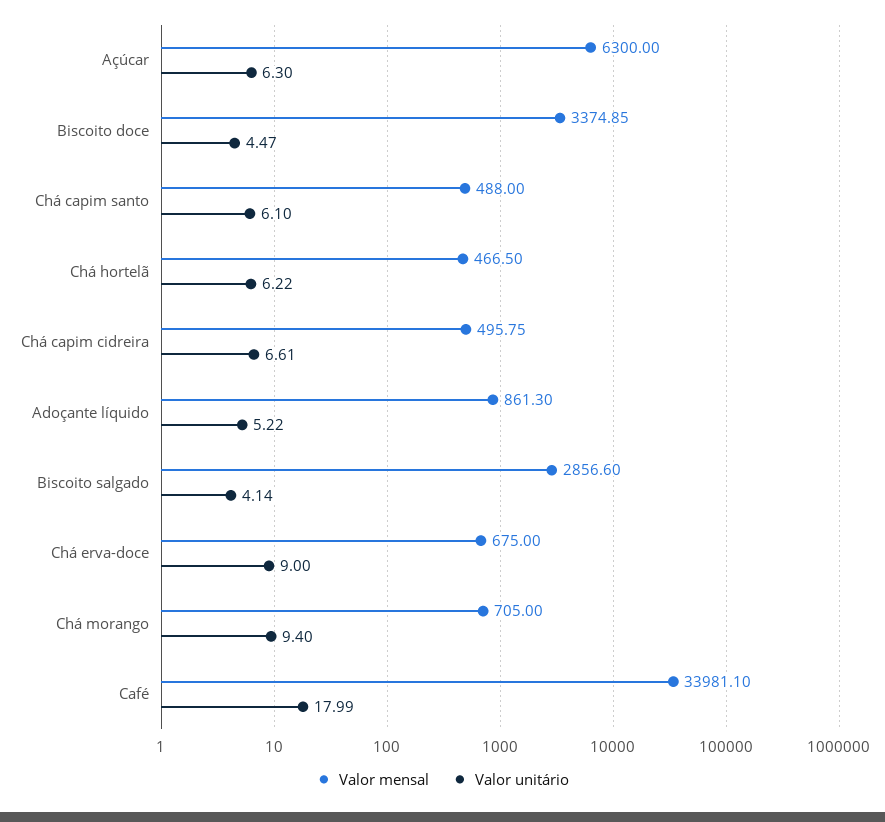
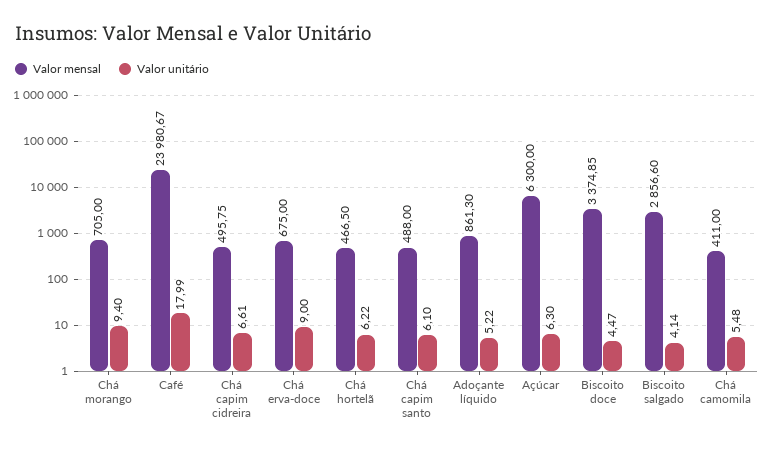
Valor mensal, Café: 33981.1 -> 23980.67
Valor mensal, Chá camomila: none -> 411
Valor unitário, Chá camomila: none -> 5.48

